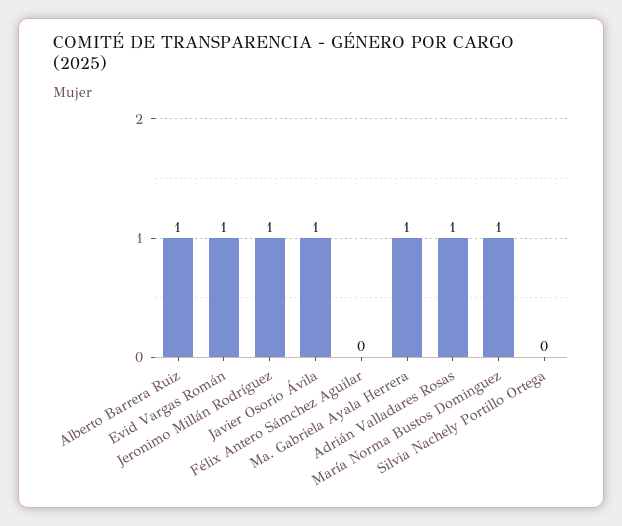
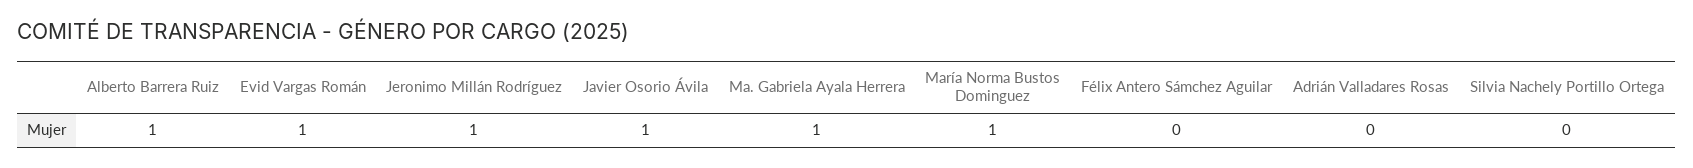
Adrián Valladares Rosas: 1 -> 0

